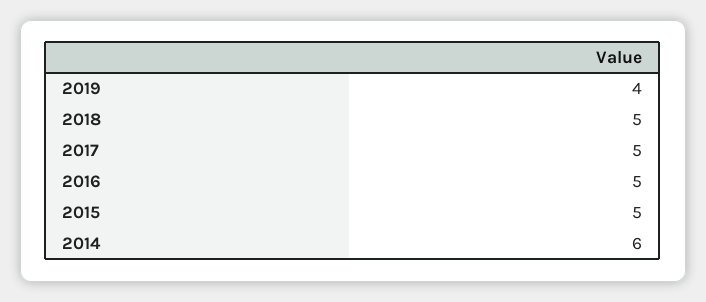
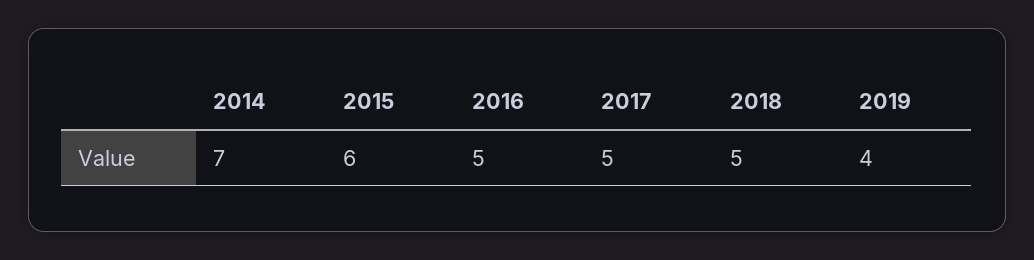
2015: 5 -> 6
2014: 6 -> 7

